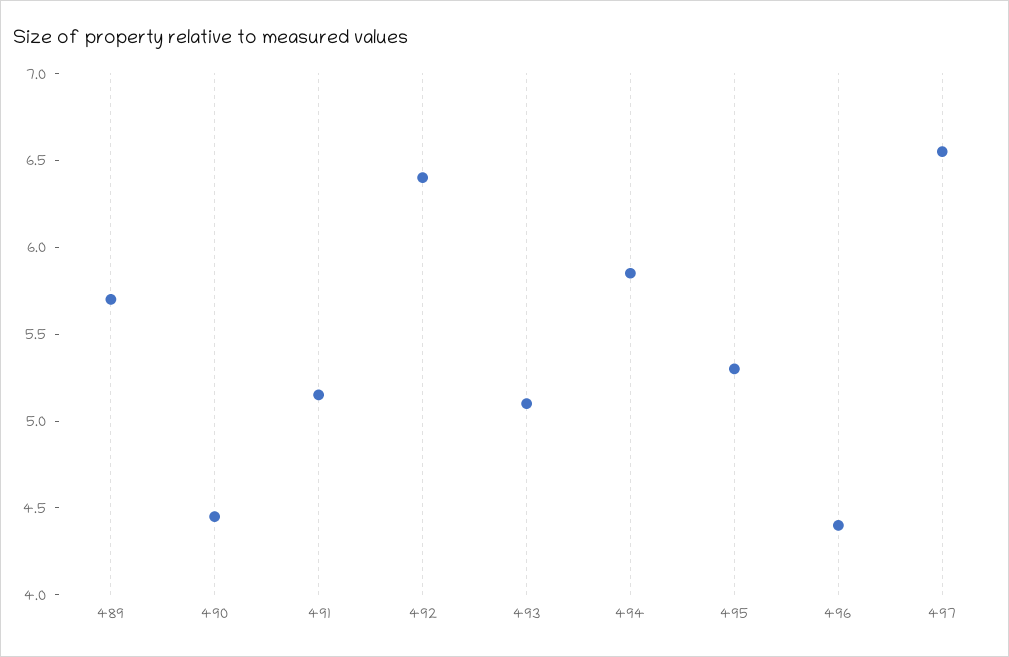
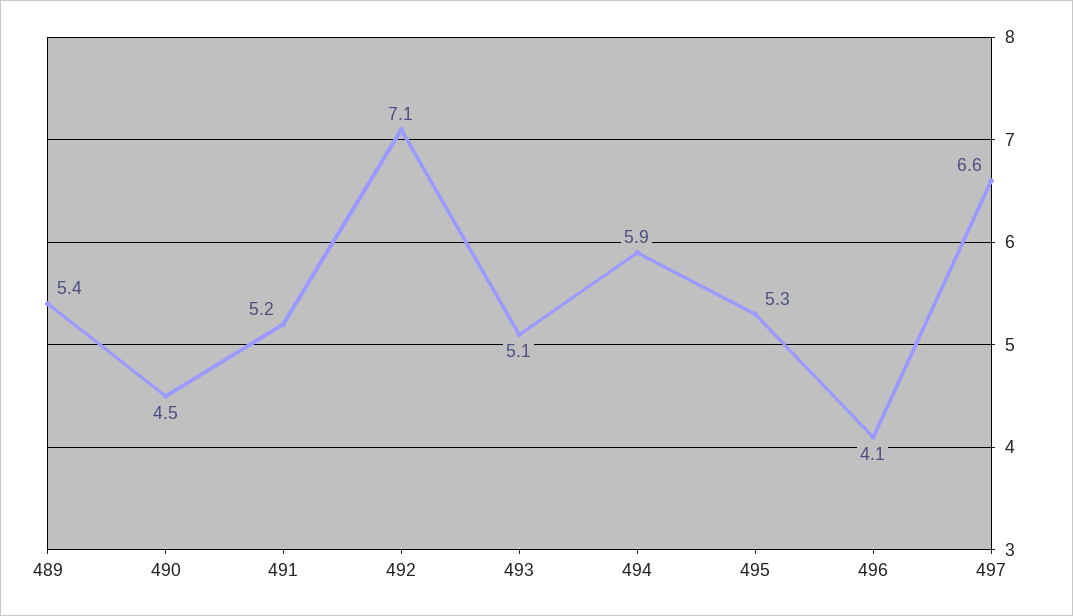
489: 5.7 -> 5.4
492: 6.4 -> 7.1
496: 4.4 -> 4.1

